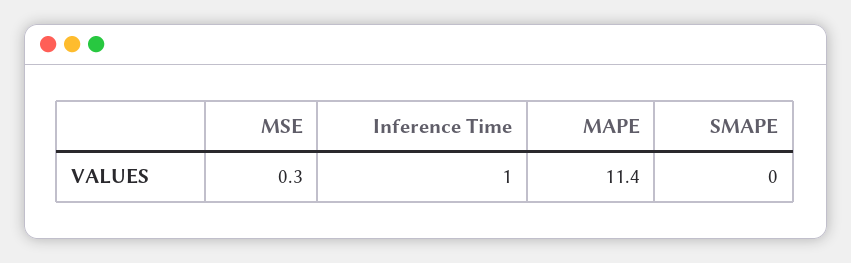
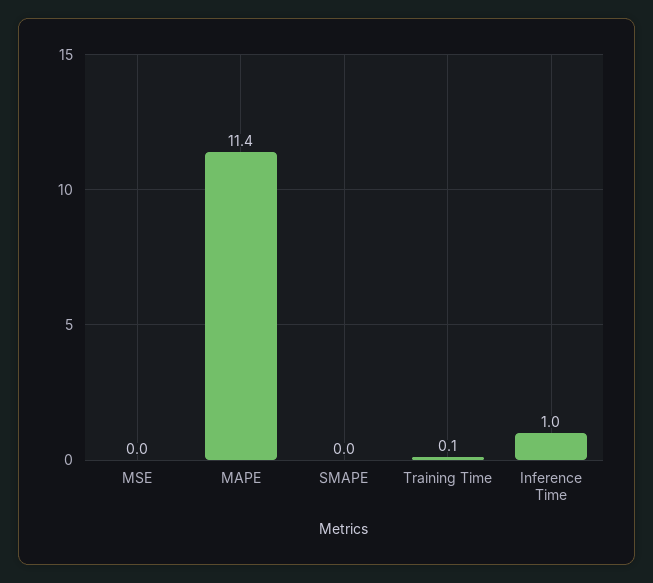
MSE: 0.3 -> 0
Training Time: none -> 0.1

